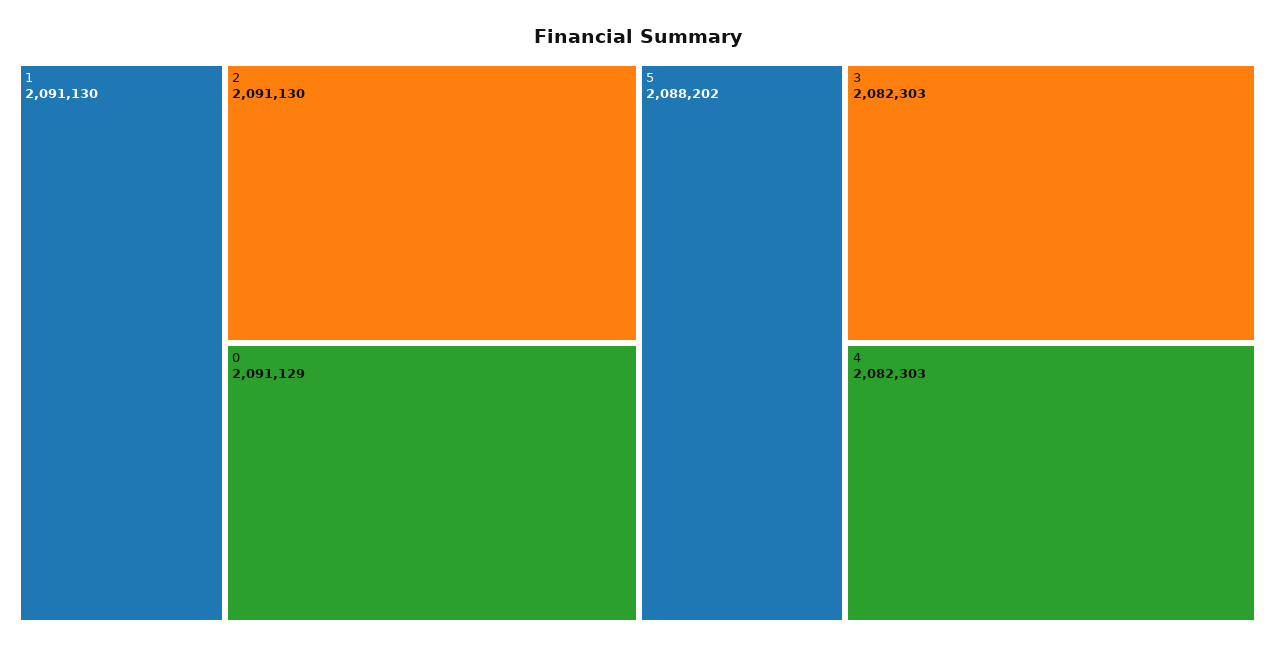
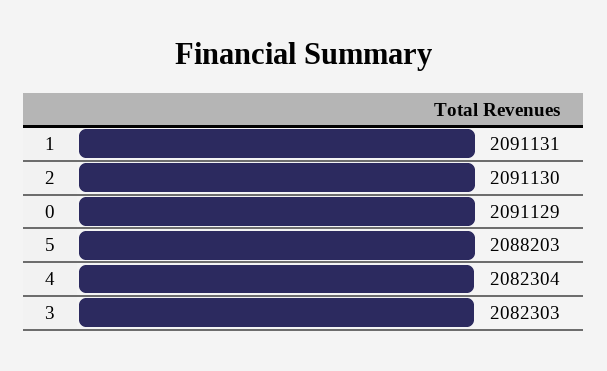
1: 2091130 -> 2091131
5: 2088202 -> 2088203
4: 2082303 -> 2082304

